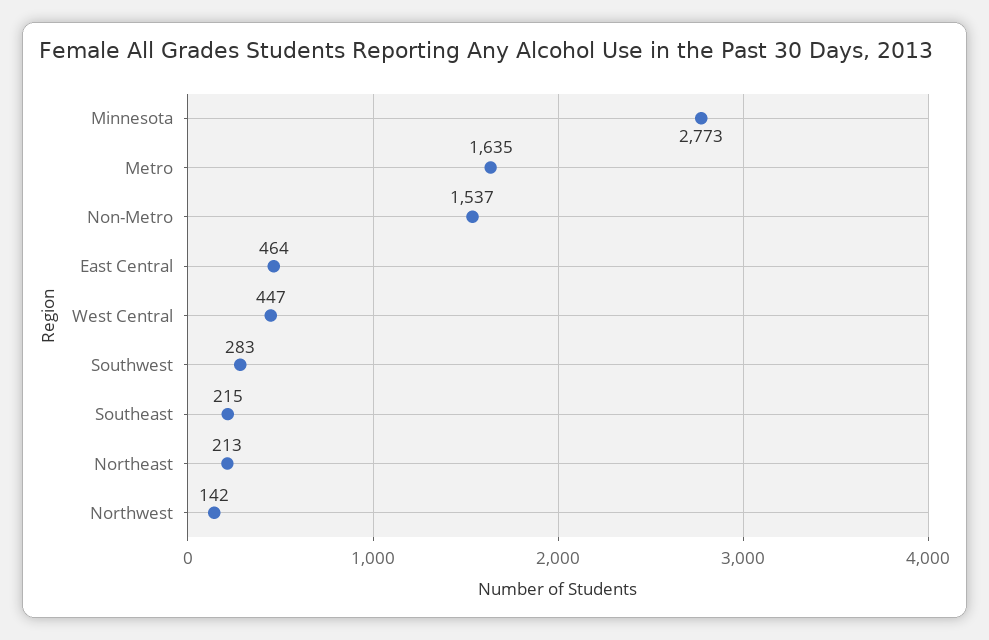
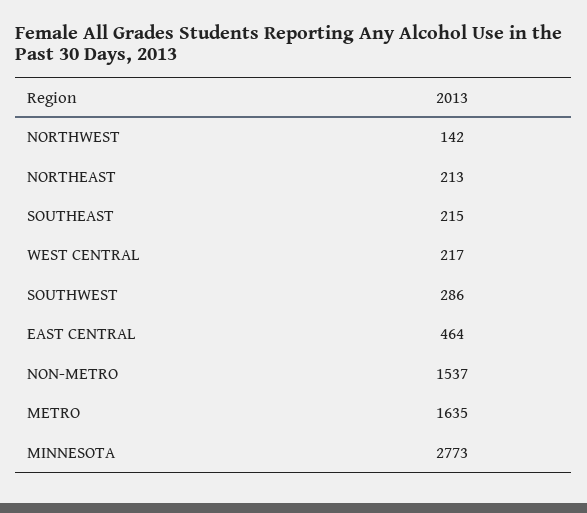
West Central: 447 -> 217
Southwest: 283 -> 286

